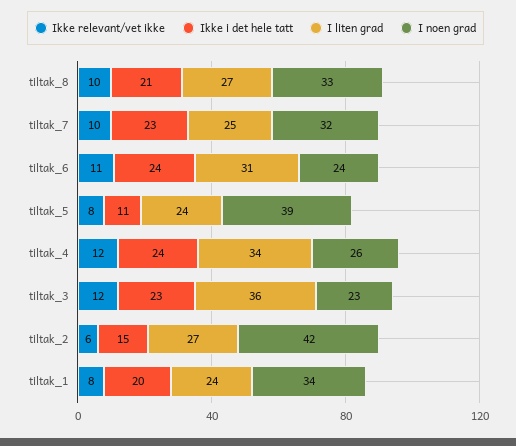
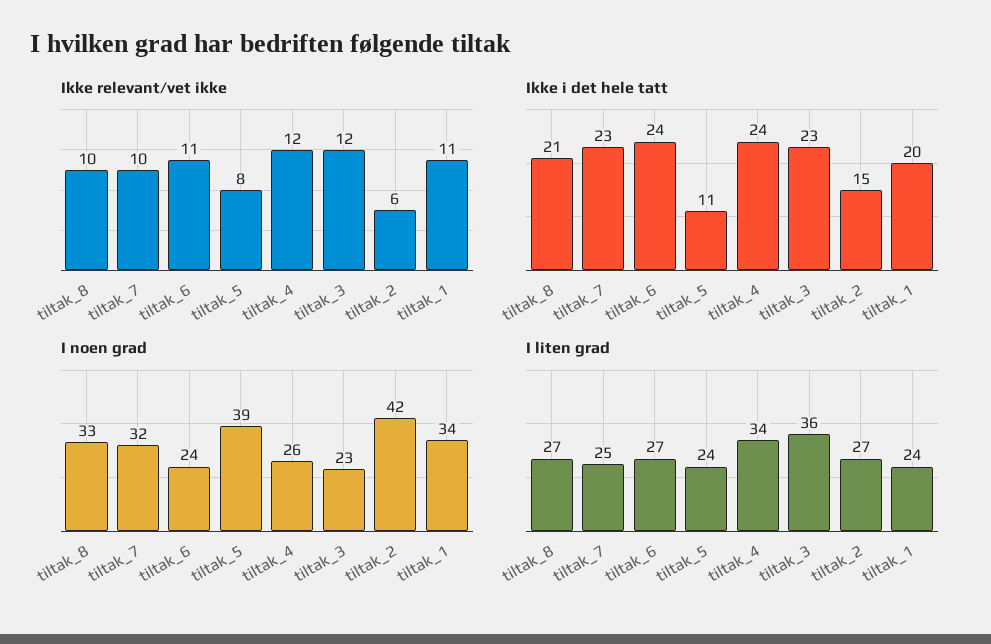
I liten grad, tiltak_6: 31 -> 27
Ikke relevant/vet ikke, tiltak_1: 8 -> 11

